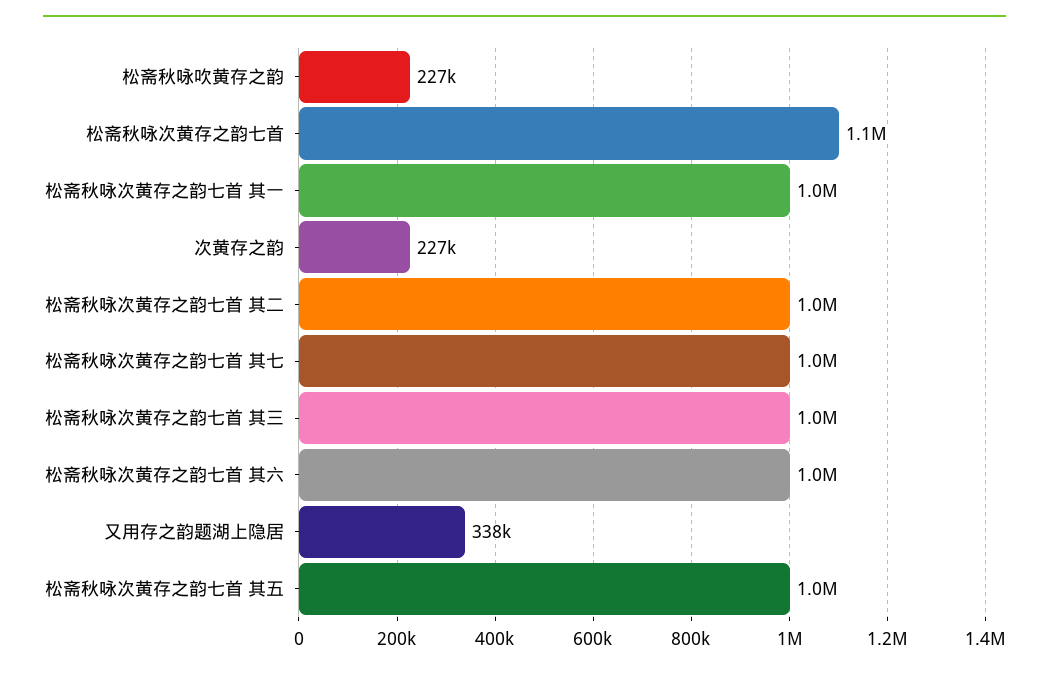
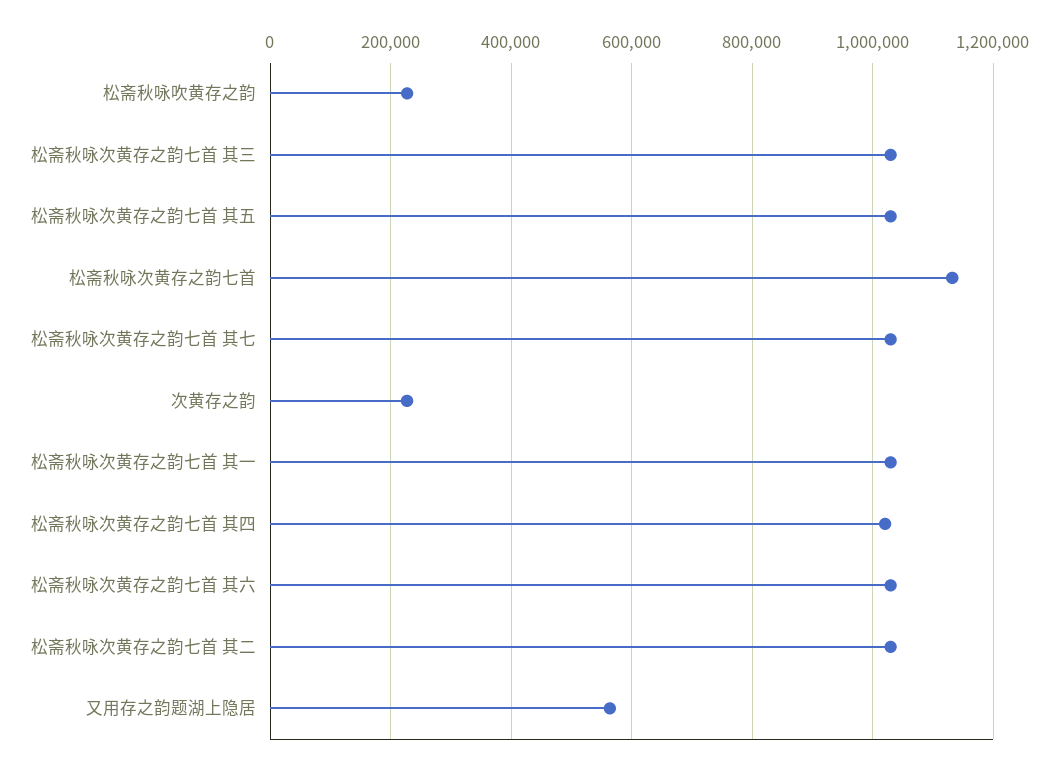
又用存之韵题湖上隐居: 338000 -> 560000
松斋秋咏次黄存之韵七首 其四: none -> 1020000

